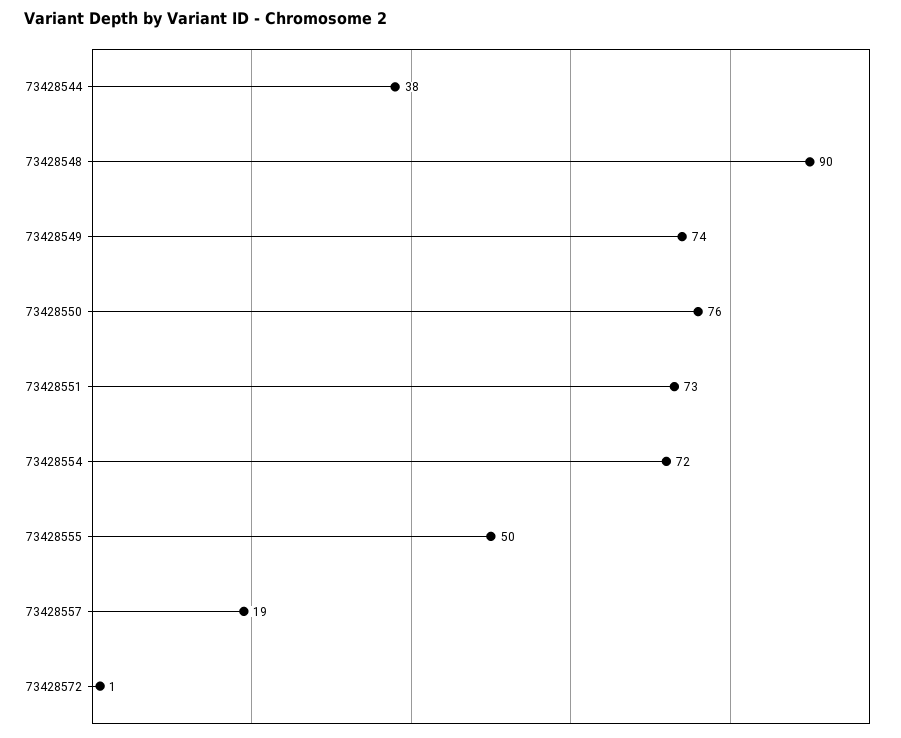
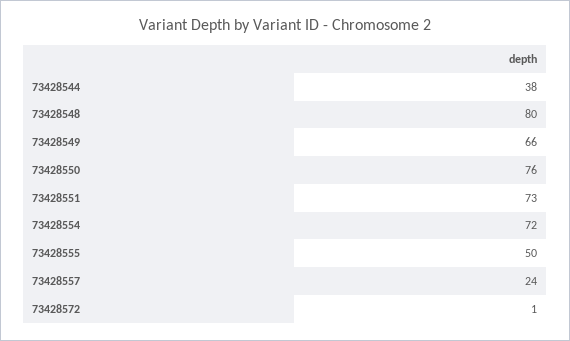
73428548: 90 -> 80
73428549: 74 -> 66
73428557: 19 -> 24

